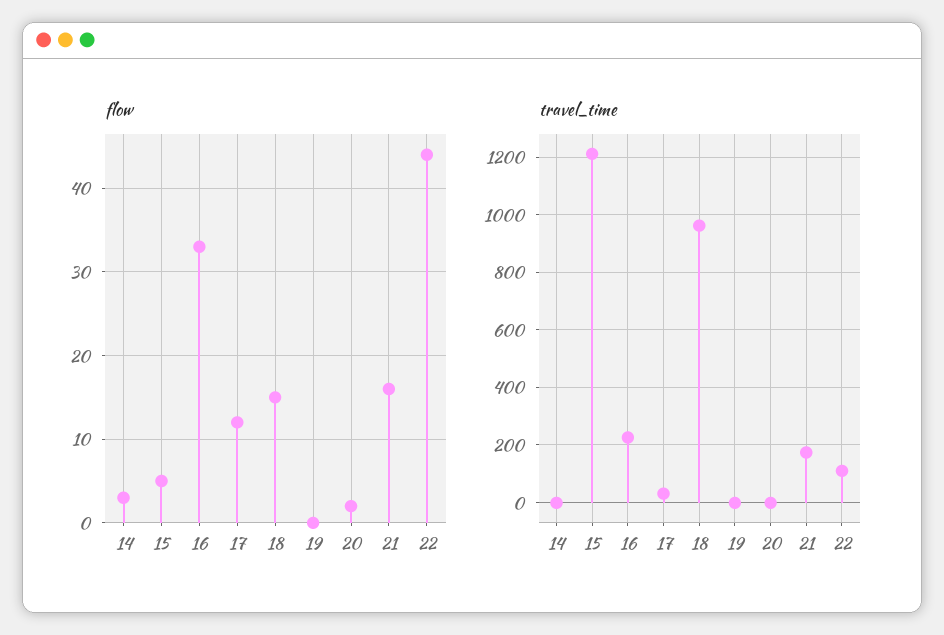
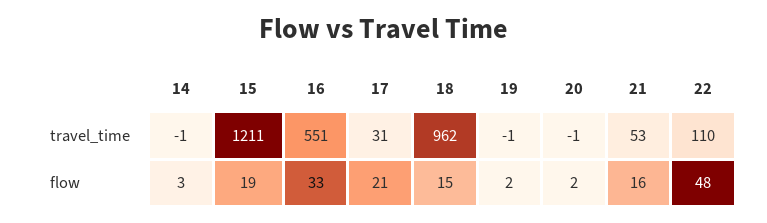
flow, 15: 5 -> 19
flow, 17: 12 -> 21
flow, 19: 0 -> 2
flow, 22: 44 -> 48
travel_time, 16: 225 -> 551
travel_time, 21: 175 -> 53

